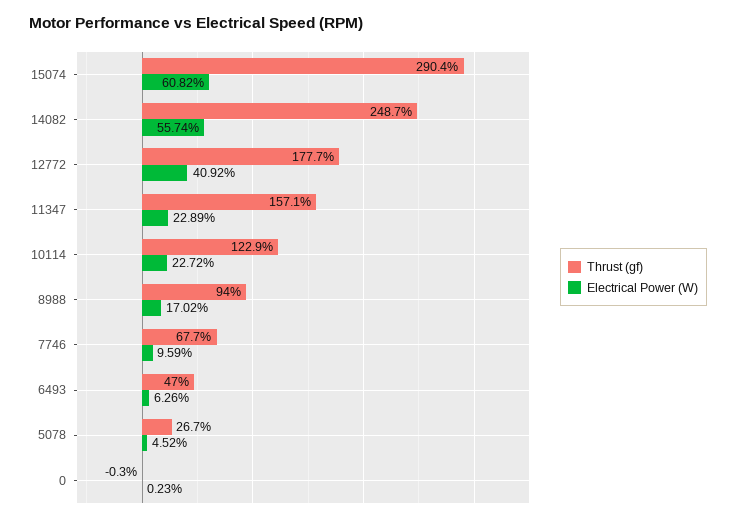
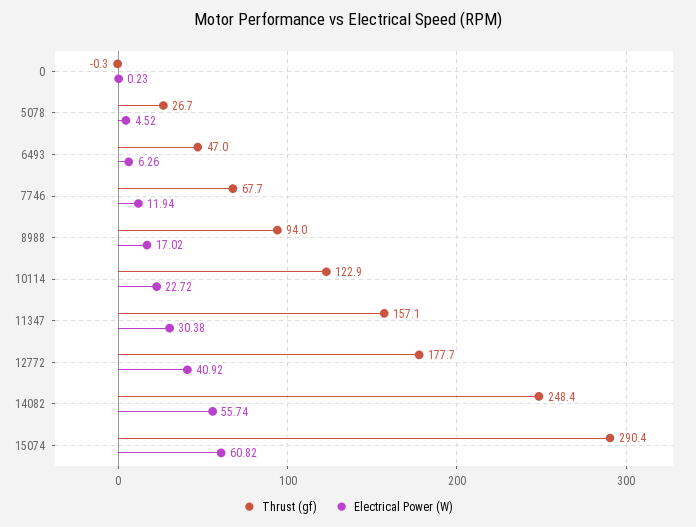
Thrust (gf), 14082: 248.7 -> 248.4
Electrical Power (W), 11347: 22.89 -> 30.38
Electrical Power (W), 7746: 9.59 -> 11.94

